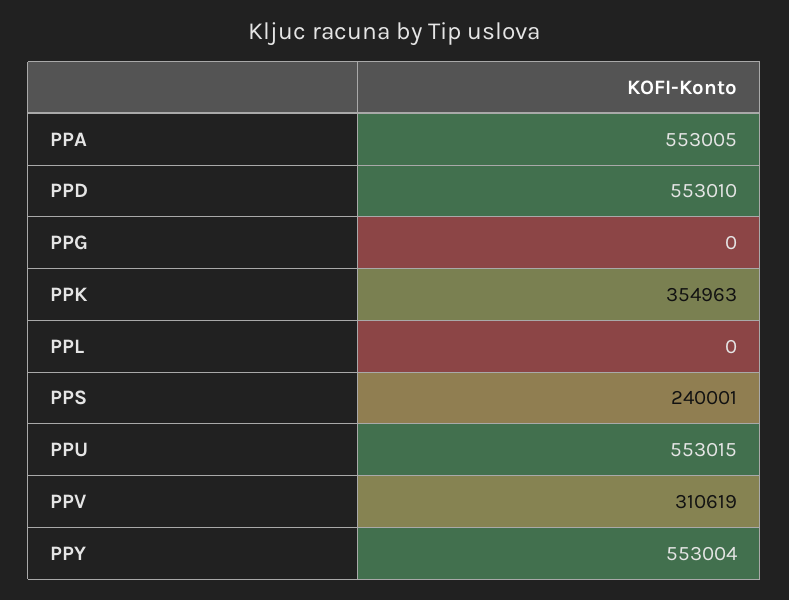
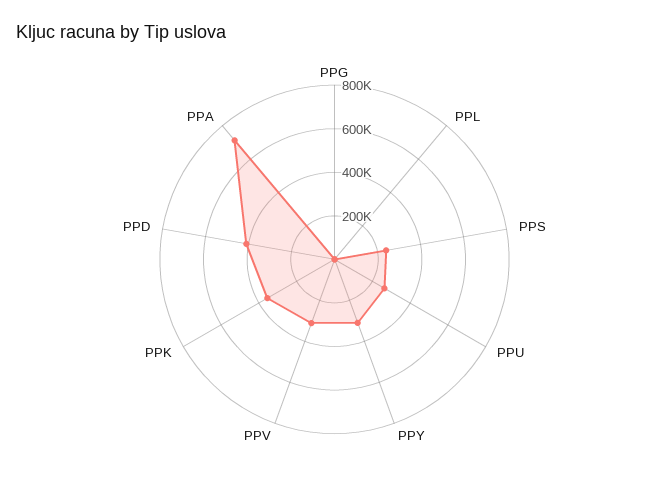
PPA: 553005 -> 700000
PPD: 553010 -> 400000
PPU: 553015 -> 250000
PPY: 553004 -> 300000

